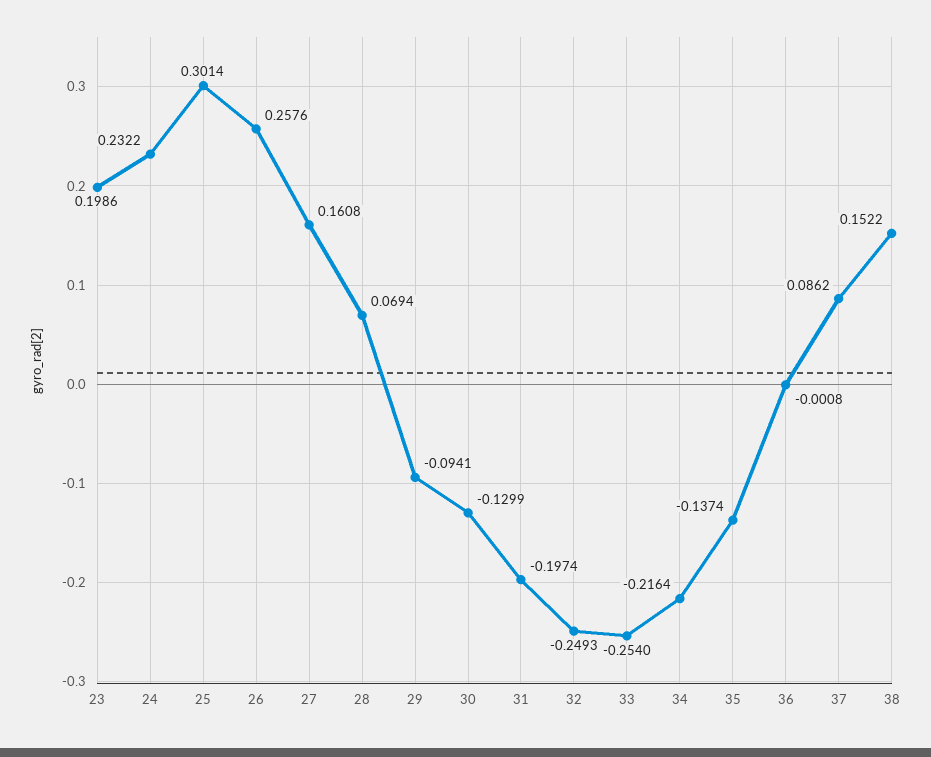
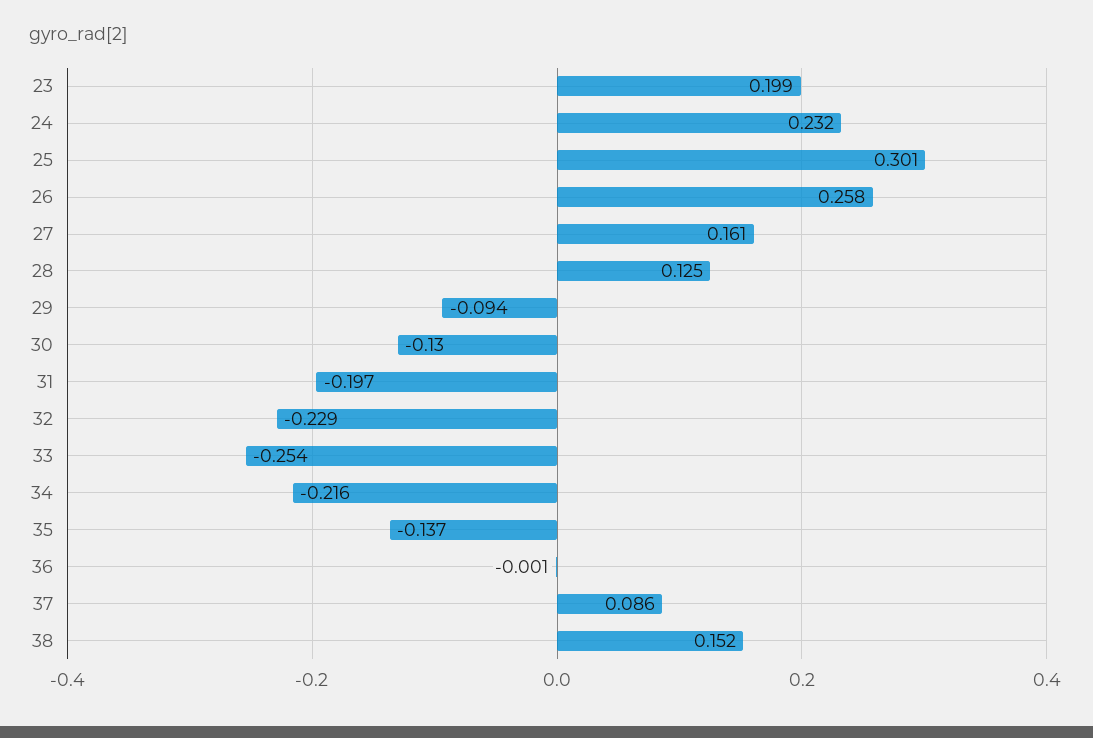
28: 0.0694 -> 0.125
32: -0.2493 -> -0.229

